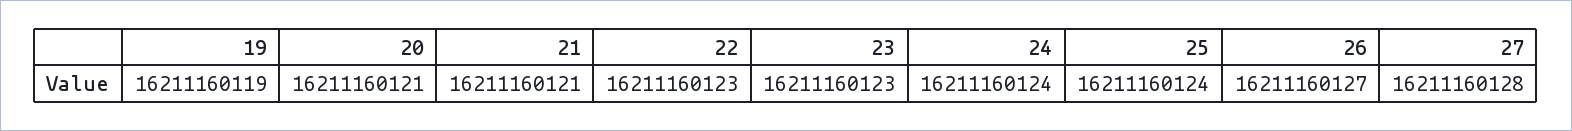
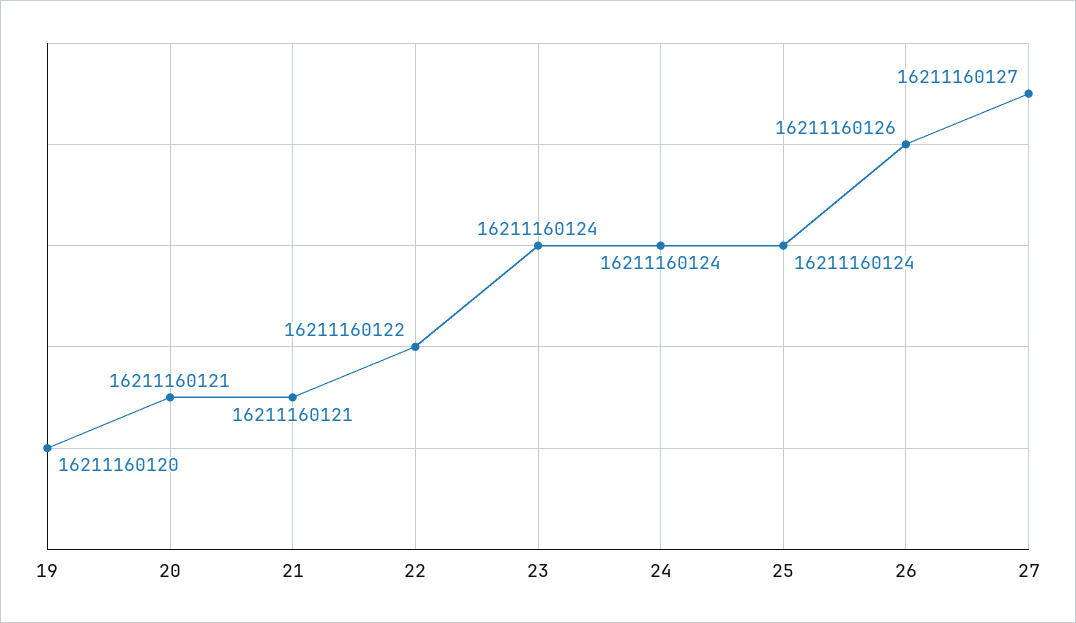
19: 16211160119 -> 16211160120
22: 16211160123 -> 16211160122
23: 16211160123 -> 16211160124
26: 16211160127 -> 16211160126
27: 16211160128 -> 16211160127

